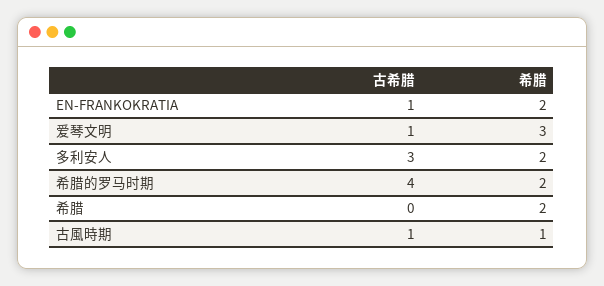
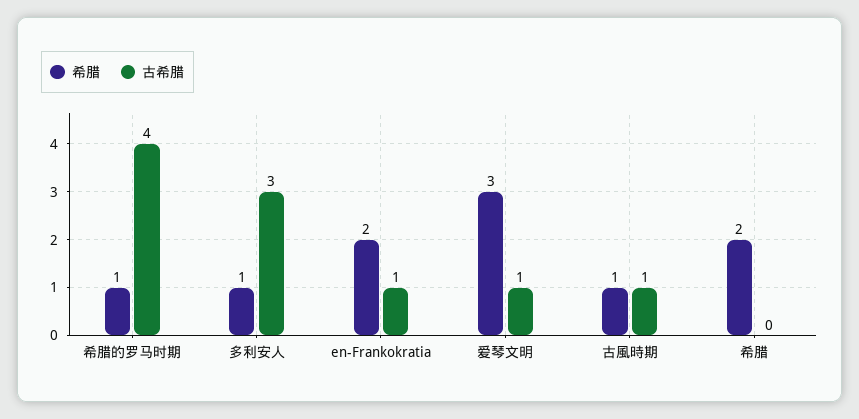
希腊, 多利安人: 2 -> 1
希腊, 希腊的罗马时期: 2 -> 1

